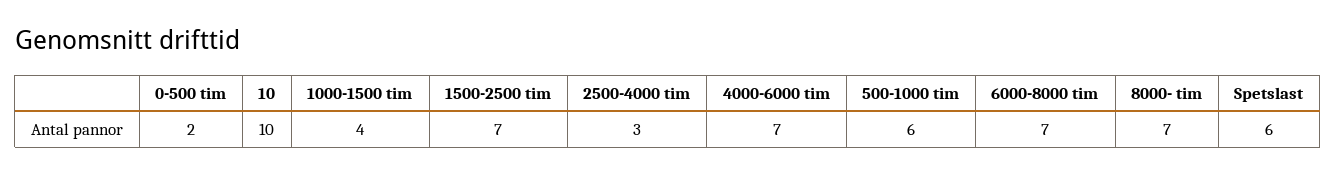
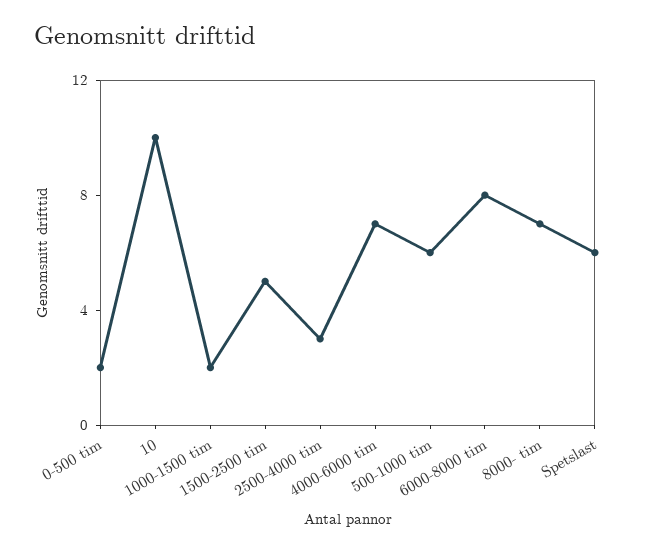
1000-1500 tim: 4 -> 2
1500-2500 tim: 7 -> 5
6000-8000 tim: 7 -> 8

